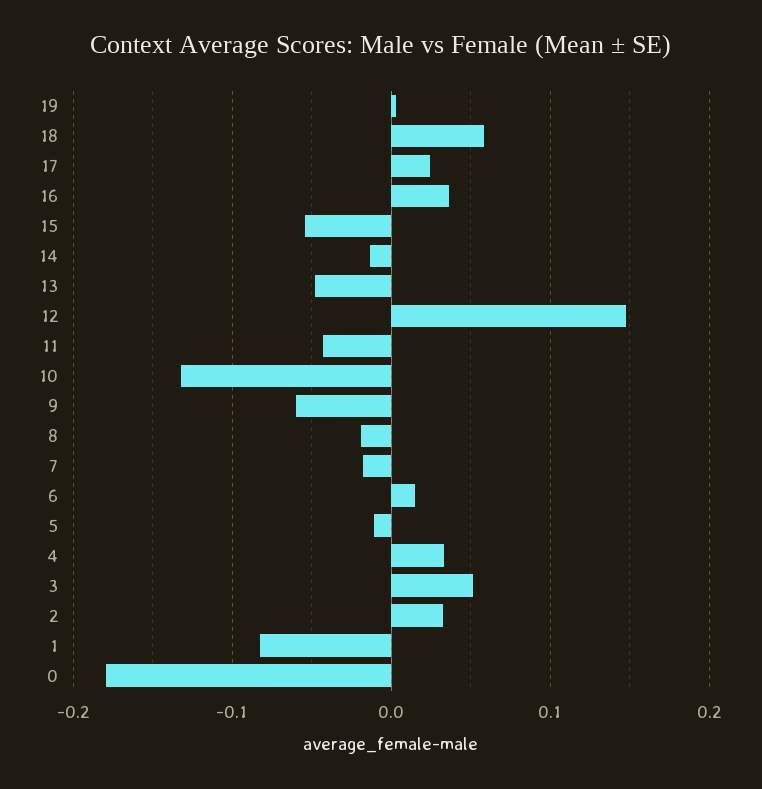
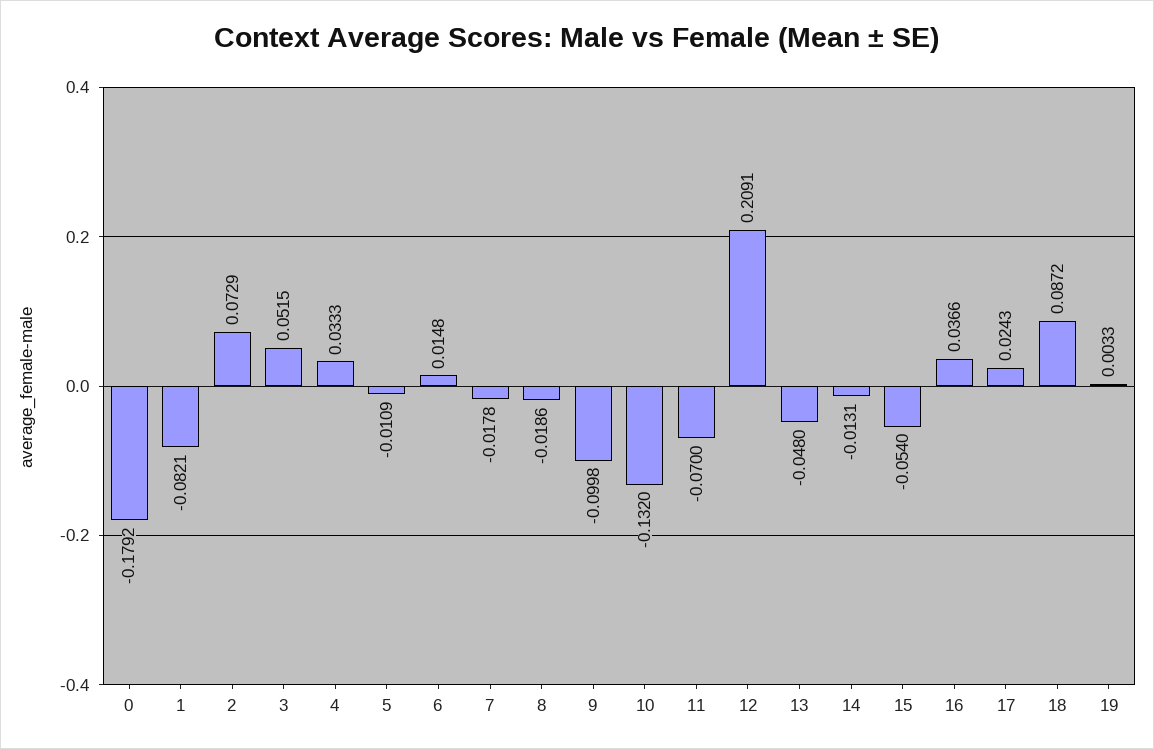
18: 0.06 -> 0.0872
12: 0.15 -> 0.2091
11: -0.04 -> -0.07
9: -0.06 -> -0.0998
2: 0.03 -> 0.0729

